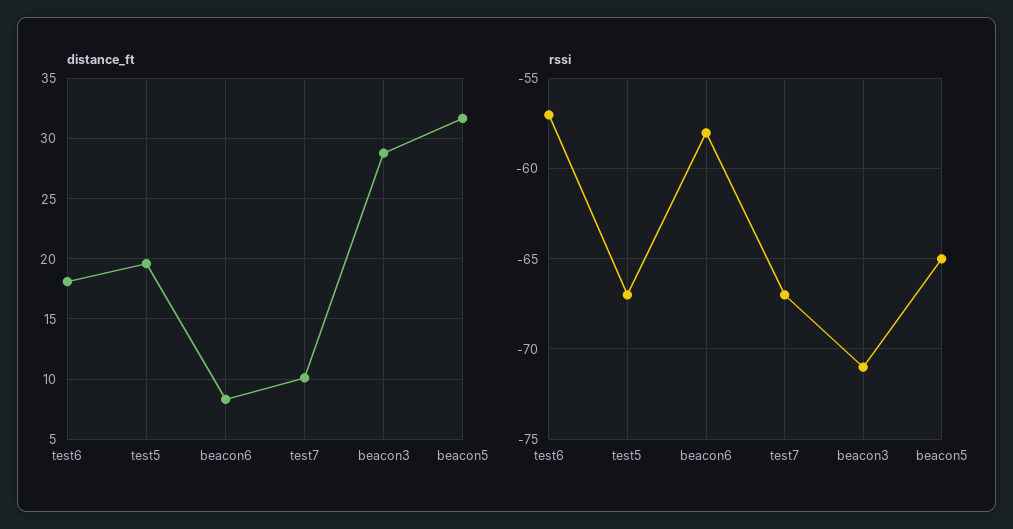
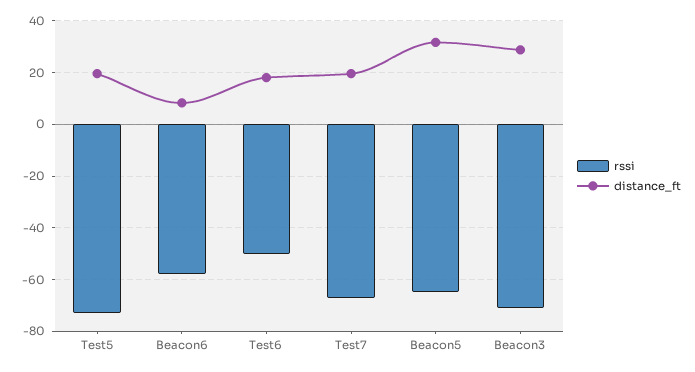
distance_ft, test7: 10 -> 20
rssi, test6: -57 -> -50
rssi, test5: -67 -> -72.5

